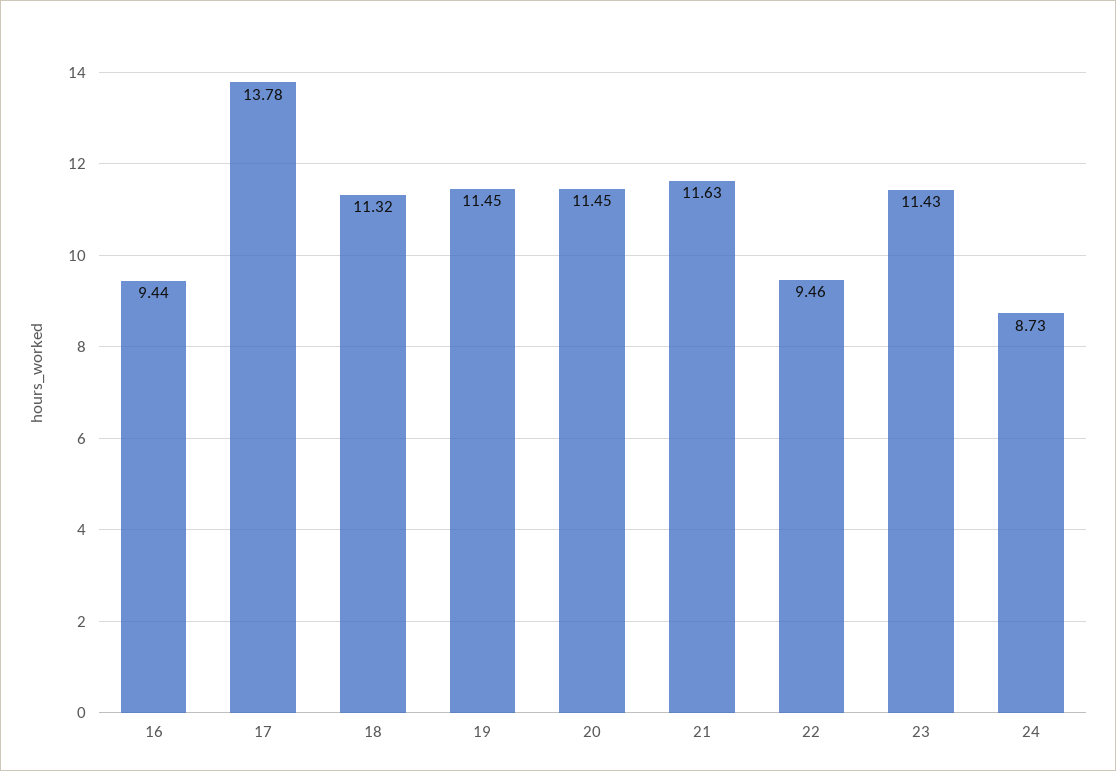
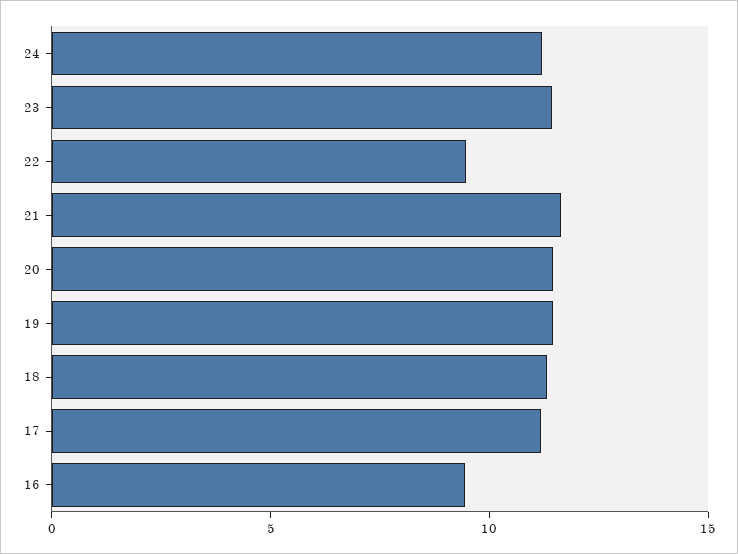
17: 13.78 -> 11
24: 8.73 -> 11

